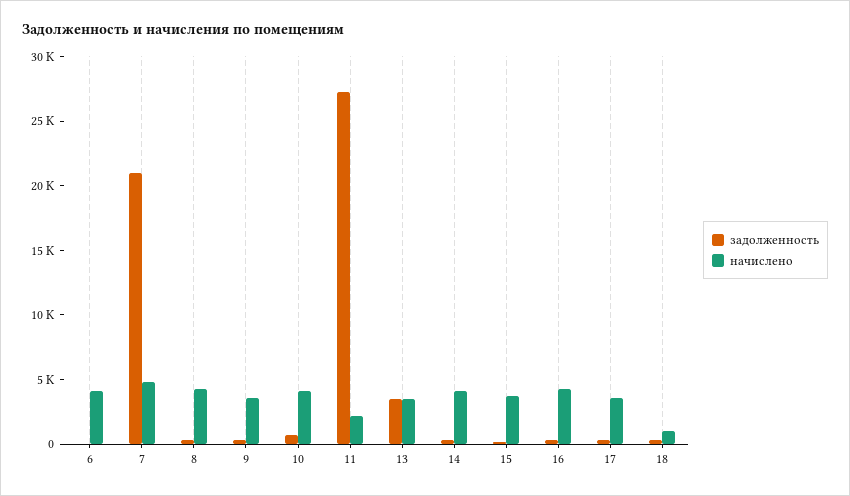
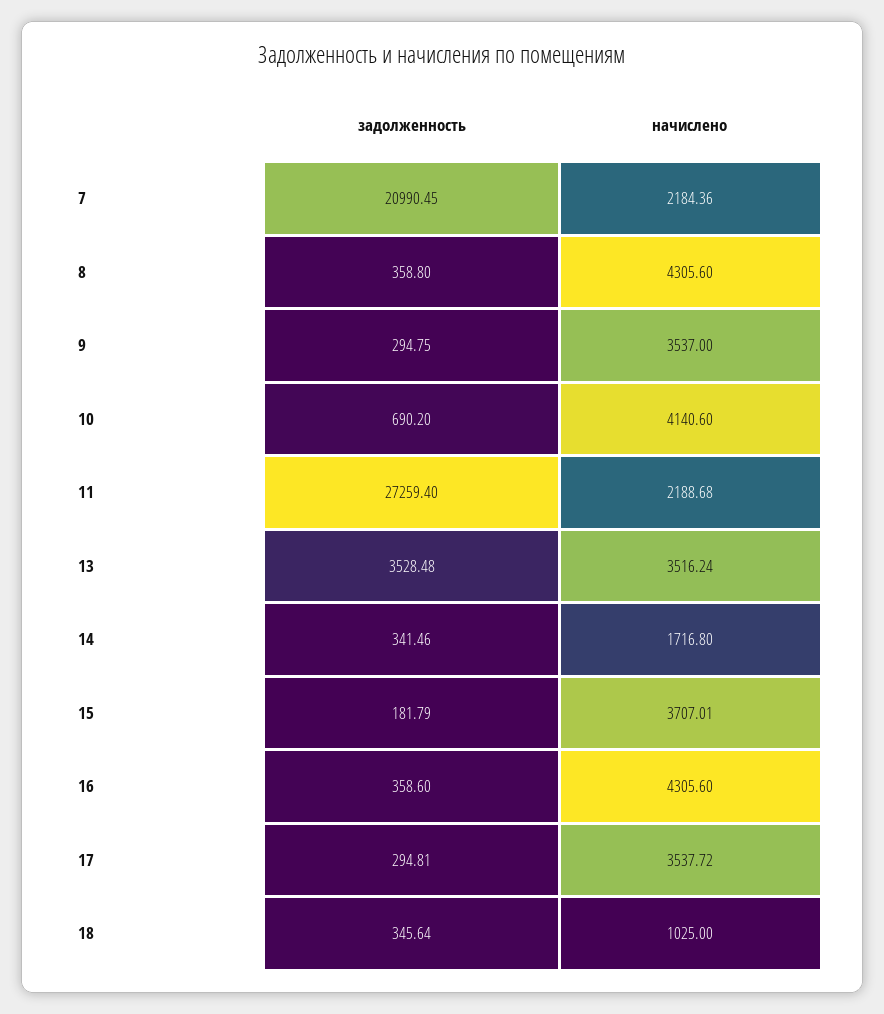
задолженность, 6: 0 -> none
начислено, 6: 4000 -> none
начислено, 7: 5000 -> 2184.36
начислено, 14: 4000 -> 1716.8

